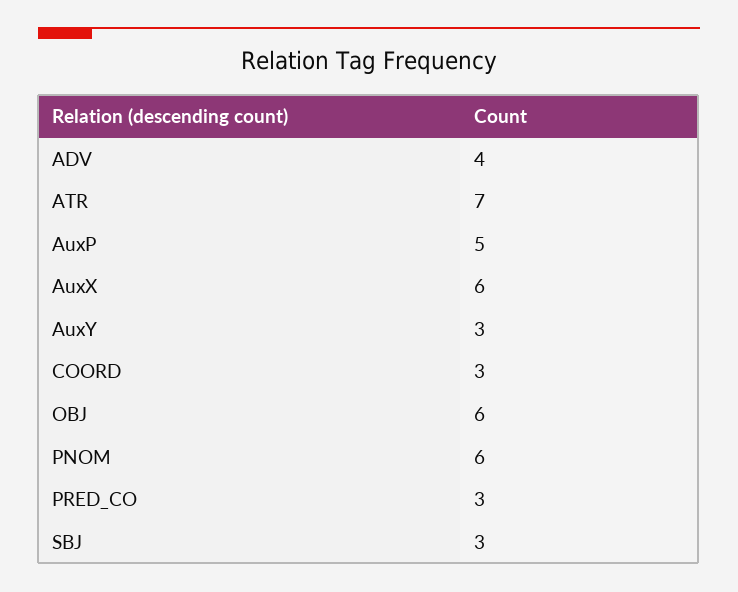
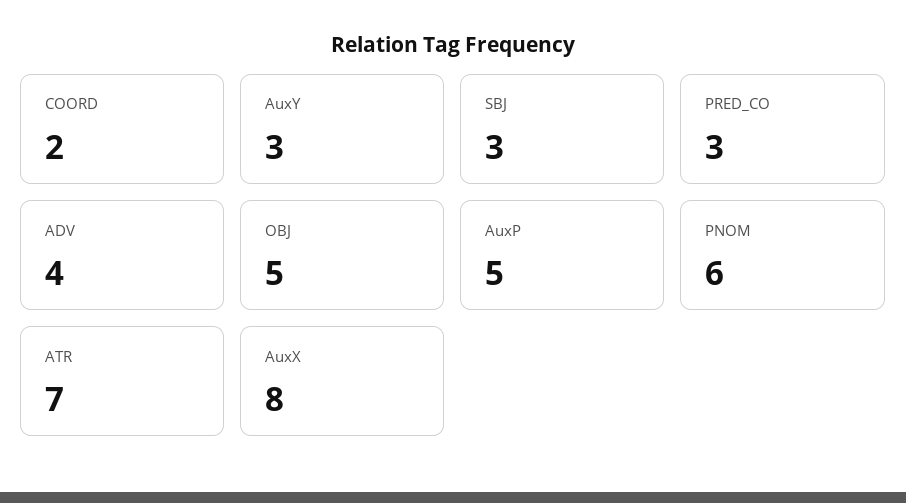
AuxX: 6 -> 8
COORD: 3 -> 2
OBJ: 6 -> 5

